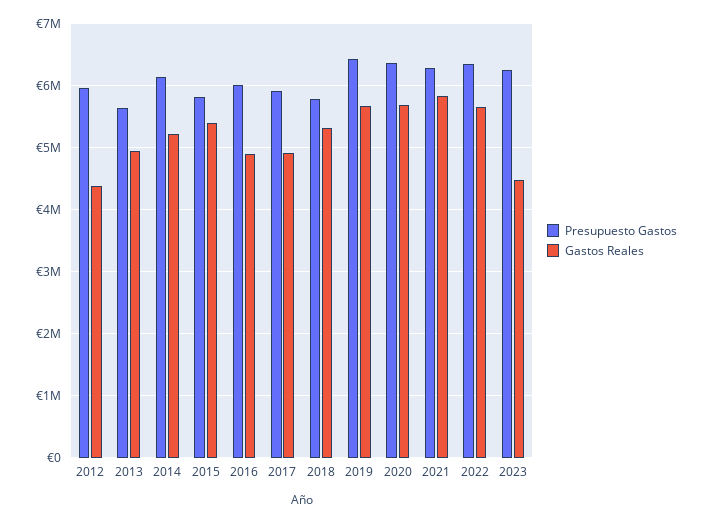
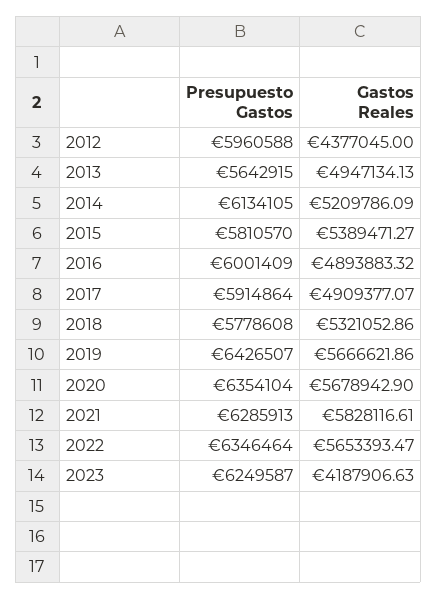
Gastos Reales, 2023: 4500000 -> 4187906.63

